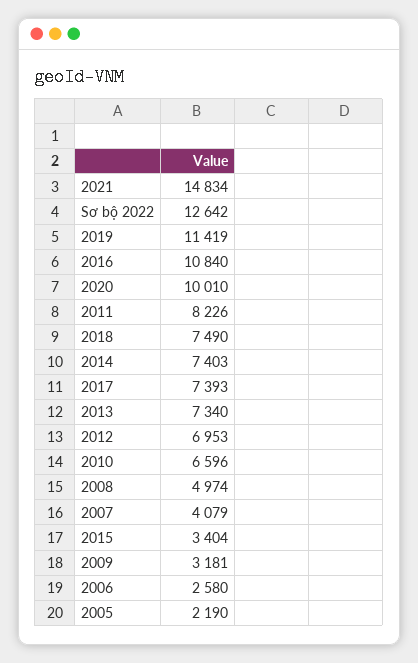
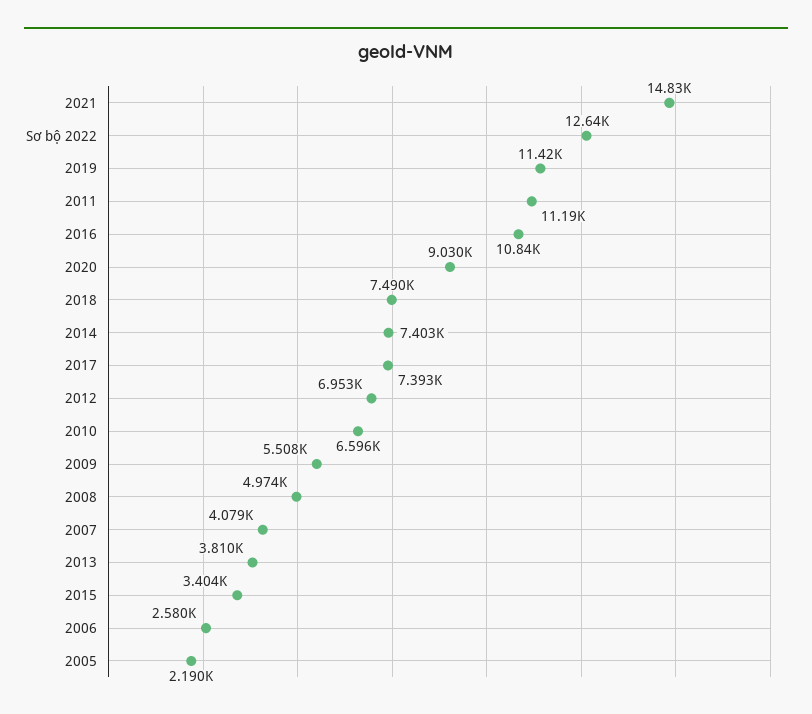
2020: 10010 -> 9030
2011: 8226 -> 11190
2013: 7340 -> 3810
2009: 3181 -> 5508

